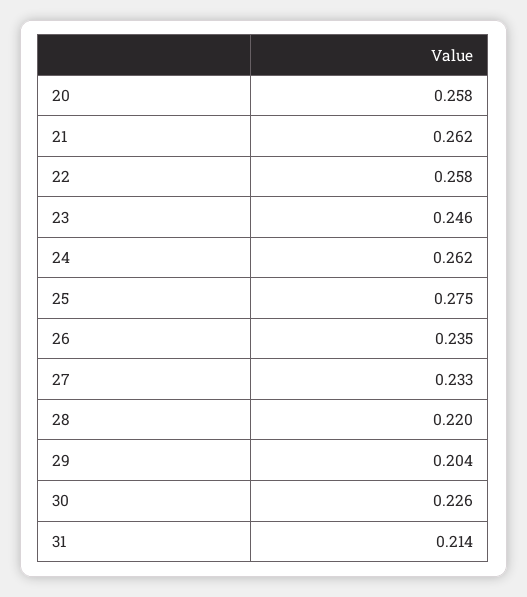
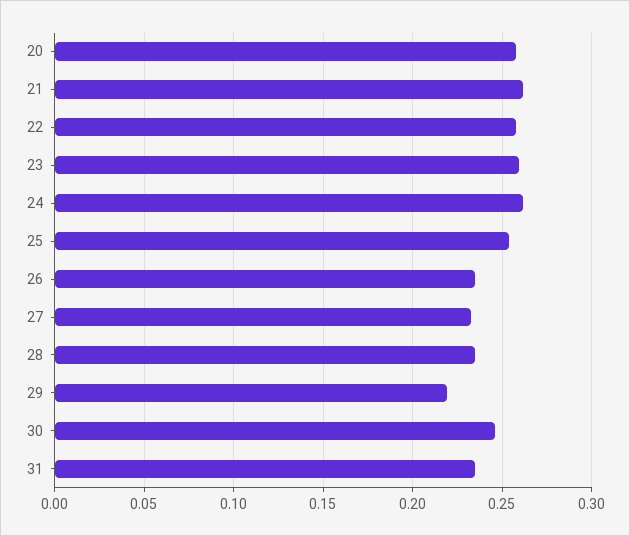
23: 0.246 -> 0.26
25: 0.275 -> 0.255
28: 0.22 -> 0.235
29: 0.204 -> 0.22
30: 0.226 -> 0.245
31: 0.214 -> 0.235

